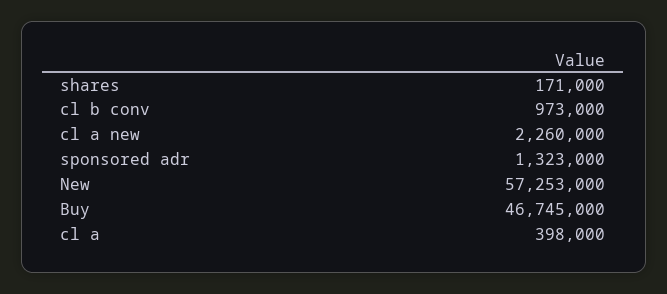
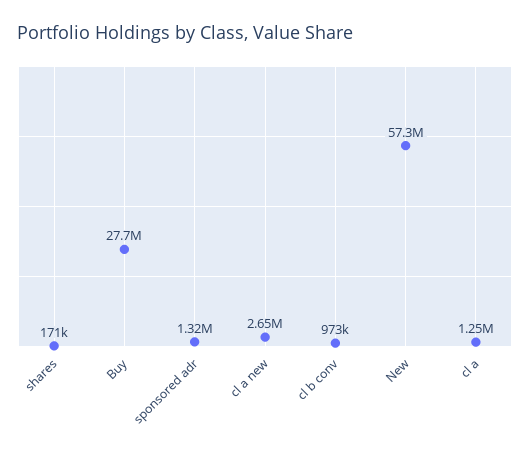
cl a new: 2260000 -> 2650000
Buy: 46745000 -> 27700000
cl a: 398000 -> 1250000

